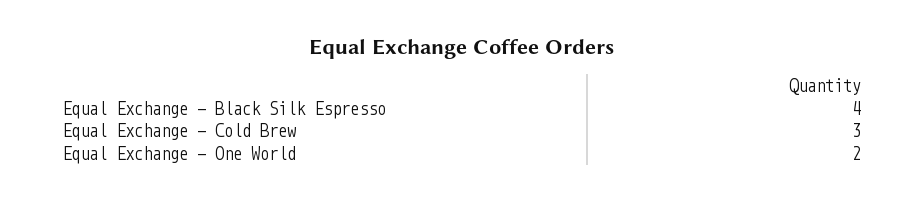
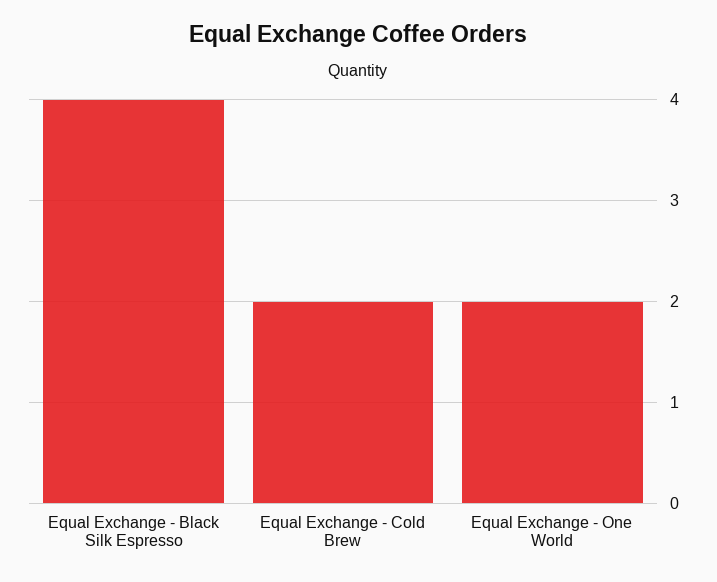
Equal Exchange - Cold Brew: 3 -> 2

